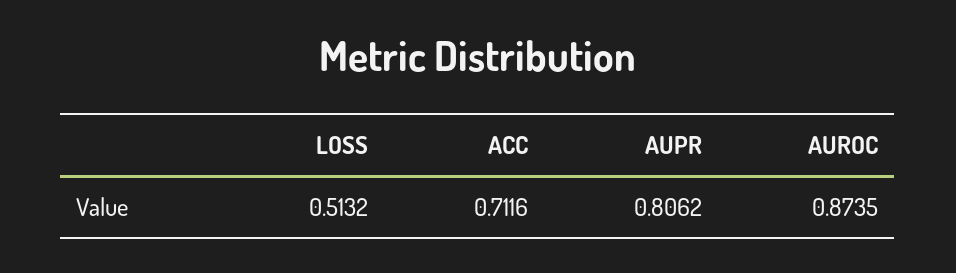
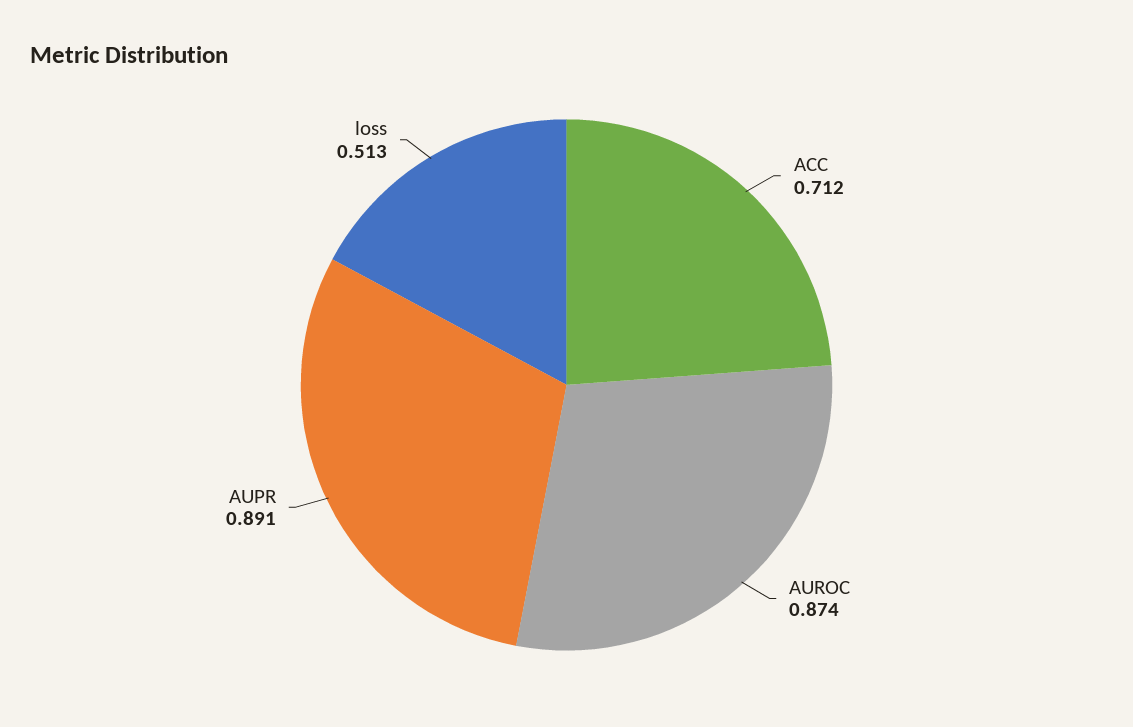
AUPR: 0.8062 -> 0.891

